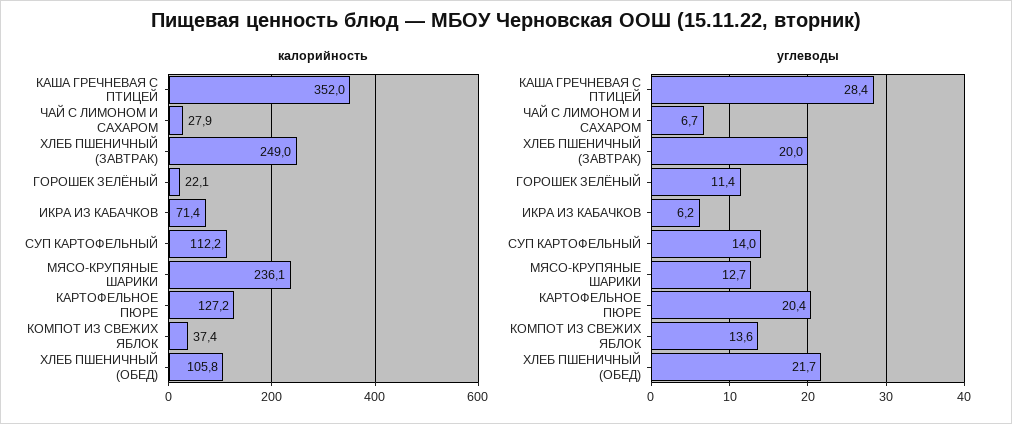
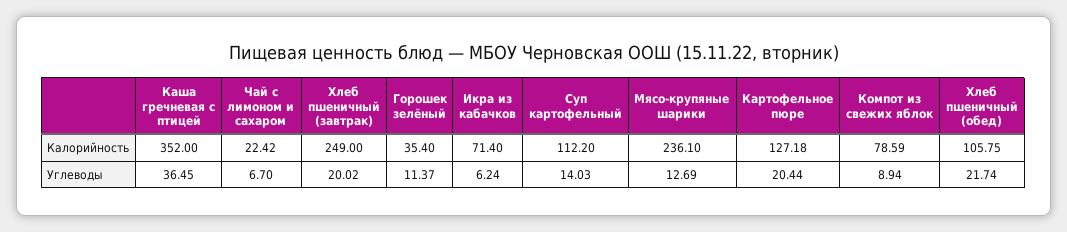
калорийность, ЧАЙ С ЛИМОНОМ И САХАРОМ: 27.9 -> 22.42
калорийность, ГОРОШЕК ЗЕЛЁНЫЙ: 22.1 -> 35.4
калорийность, КОМПОТ ИЗ СВЕЖИХ ЯБЛОК: 37.4 -> 78.59
углеводы, КАША ГРЕЧНЕВАЯ С ПТИЦЕЙ: 28.4 -> 36.45
углеводы, КОМПОТ ИЗ СВЕЖИХ ЯБЛОК: 13.6 -> 8.94

